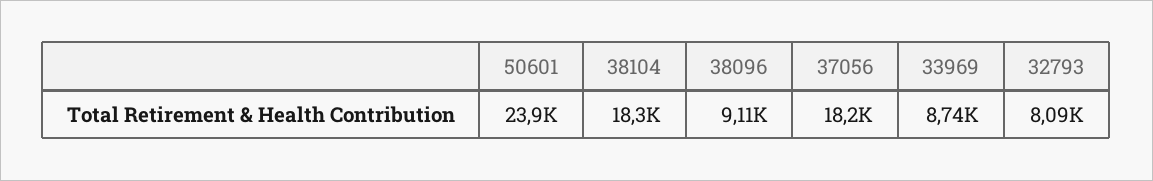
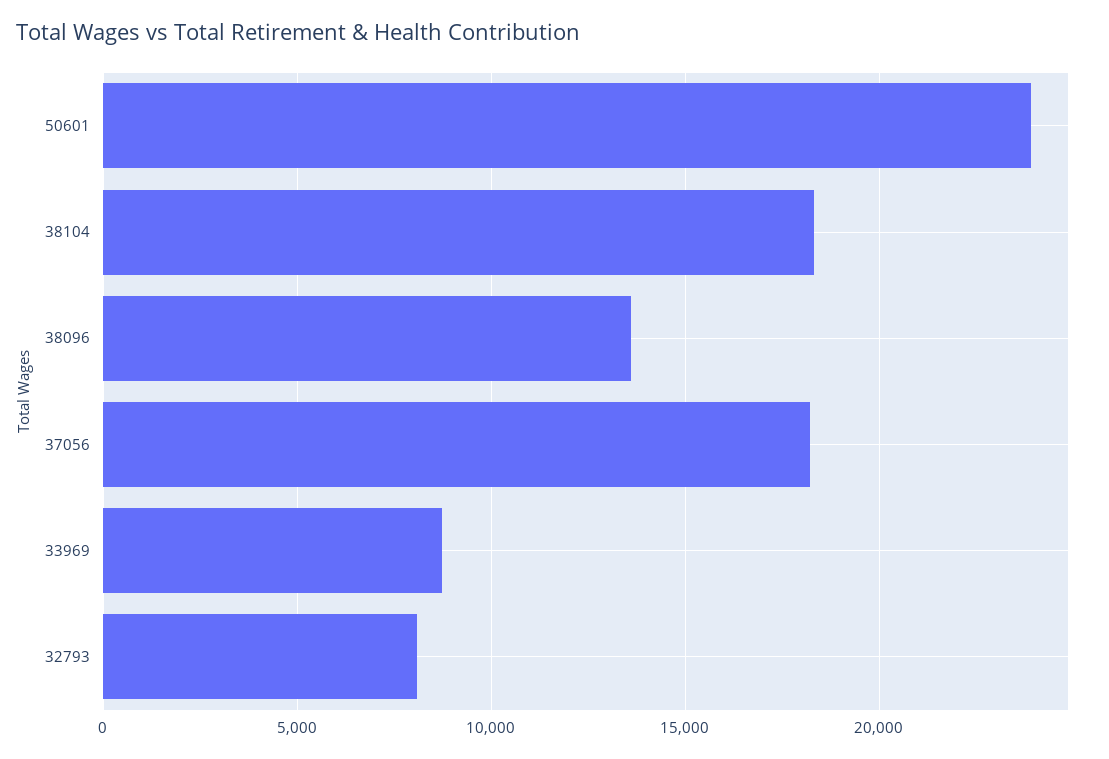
38096: 9110 -> 13500

